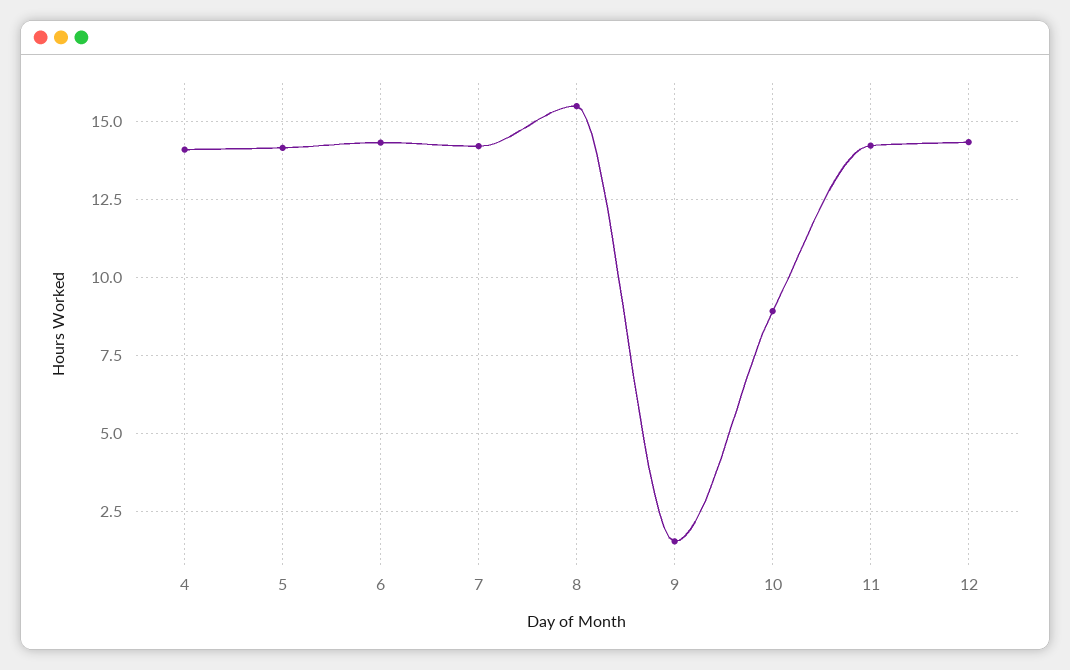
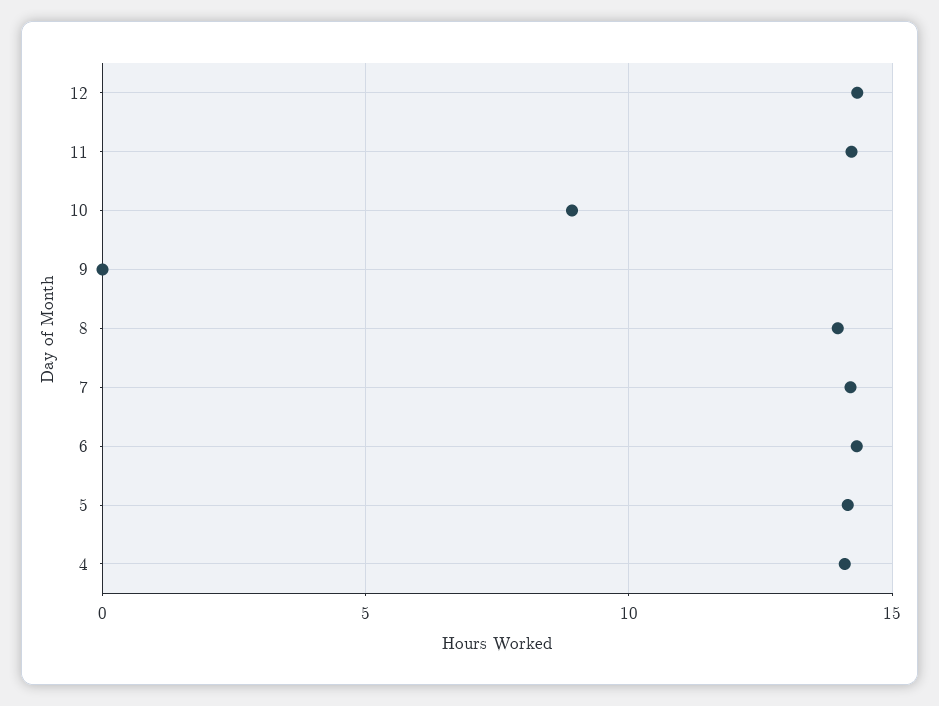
8: 15.5 -> 14
9: 1.5 -> 0

